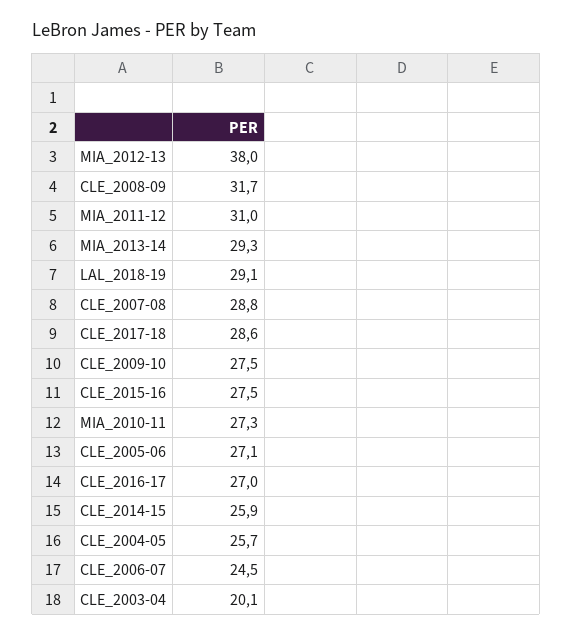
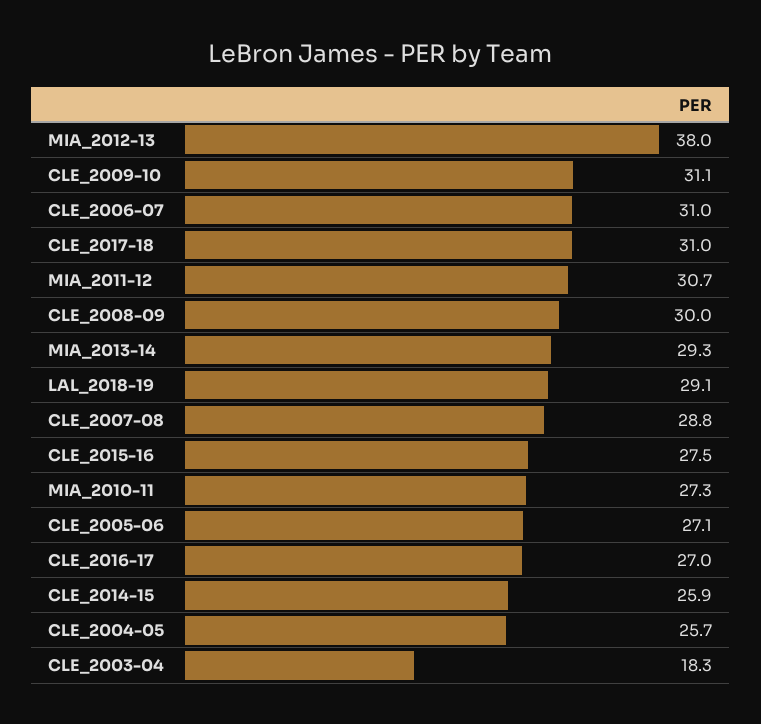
CLE_2008-09: 31.7 -> 30
MIA_2011-12: 31 -> 30.7
CLE_2017-18: 28.6 -> 31
CLE_2009-10: 27.5 -> 31.1
CLE_2006-07: 24.5 -> 31
CLE_2003-04: 20.1 -> 18.3

